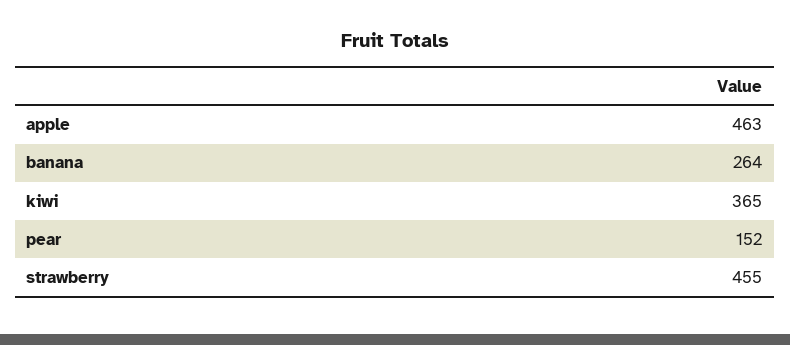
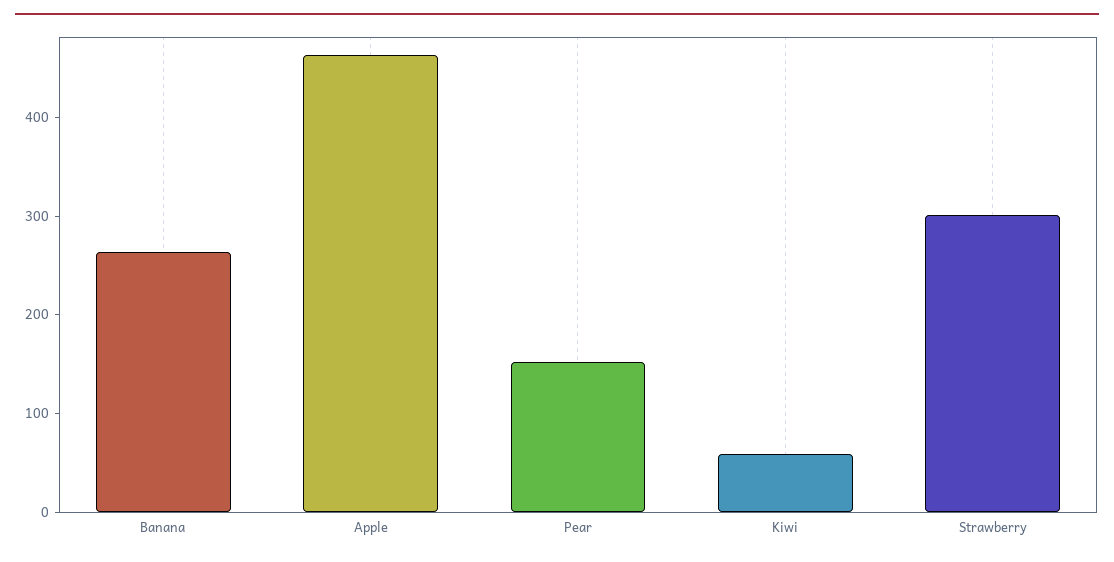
kiwi: 365 -> 60
strawberry: 455 -> 300

